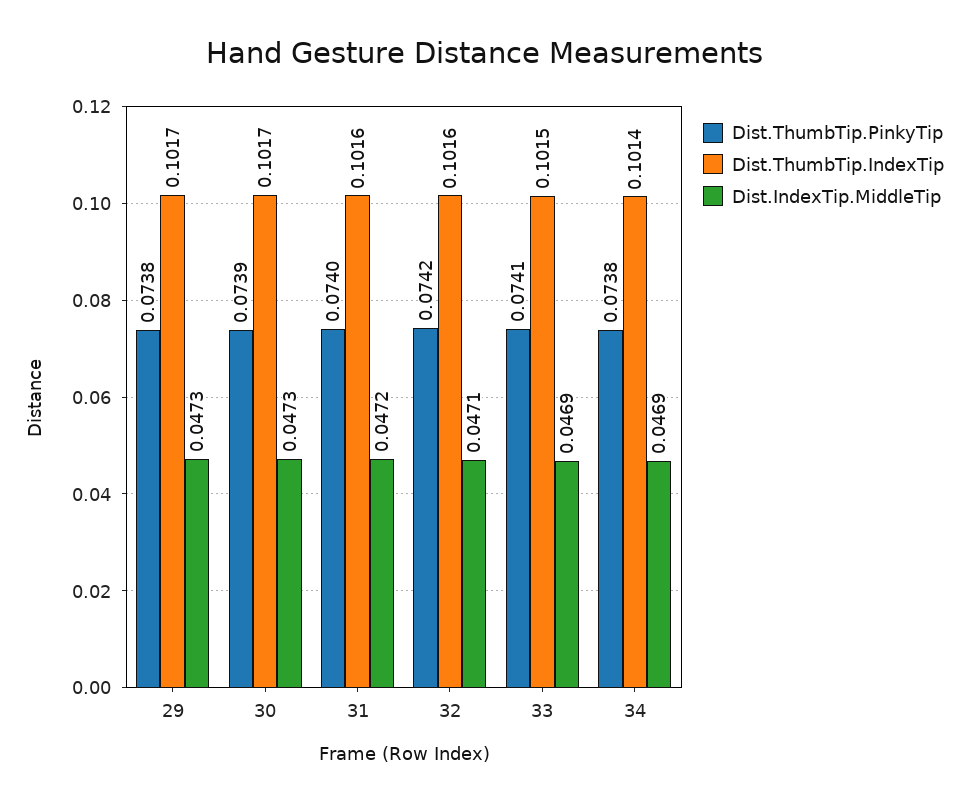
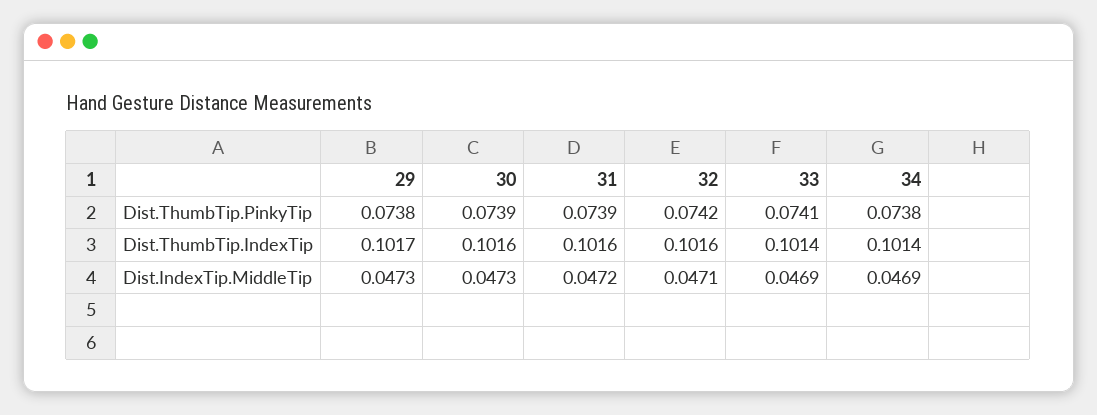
Dist.ThumbTip.IndexTip, 30: 0.1017 -> 0.1016
Dist.ThumbTip.PinkyTip, 31: 0.074 -> 0.0739
Dist.ThumbTip.IndexTip, 33: 0.1015 -> 0.1014

